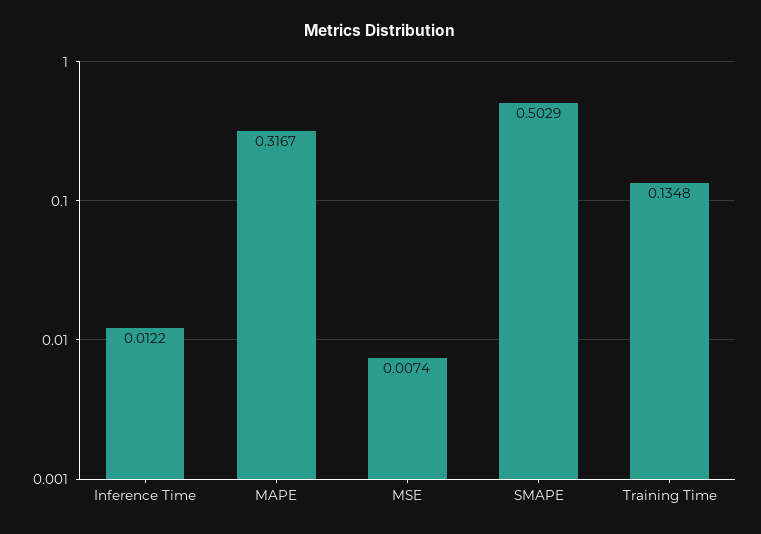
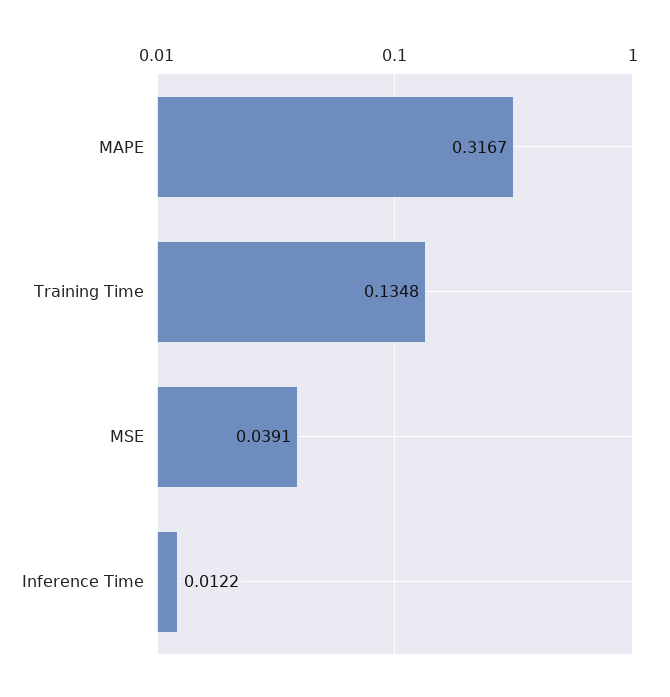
MSE: 0.0074 -> 0.0391
SMAPE: 0.5029 -> none

